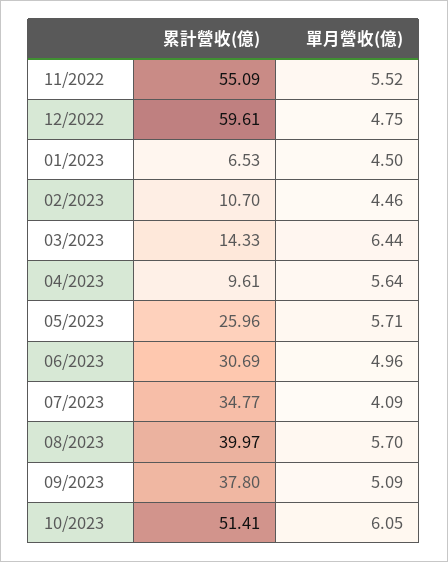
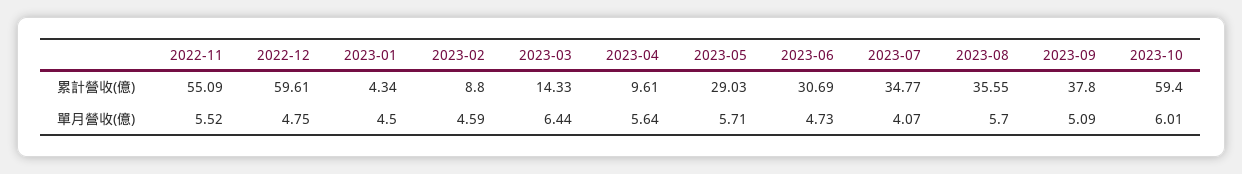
累計營收(億), 01/2023: 6.53 -> 4.34
累計營收(億), 02/2023: 10.7 -> 8.8
單月營收(億), 02/2023: 4.46 -> 4.59
累計營收(億), 05/2023: 25.96 -> 29.03
單月營收(億), 06/2023: 4.96 -> 4.73
單月營收(億), 07/2023: 4.09 -> 4.07
累計營收(億), 08/2023: 39.97 -> 35.55
累計營收(億), 10/2023: 51.41 -> 59.4
單月營收(億), 10/2023: 6.05 -> 6.01

